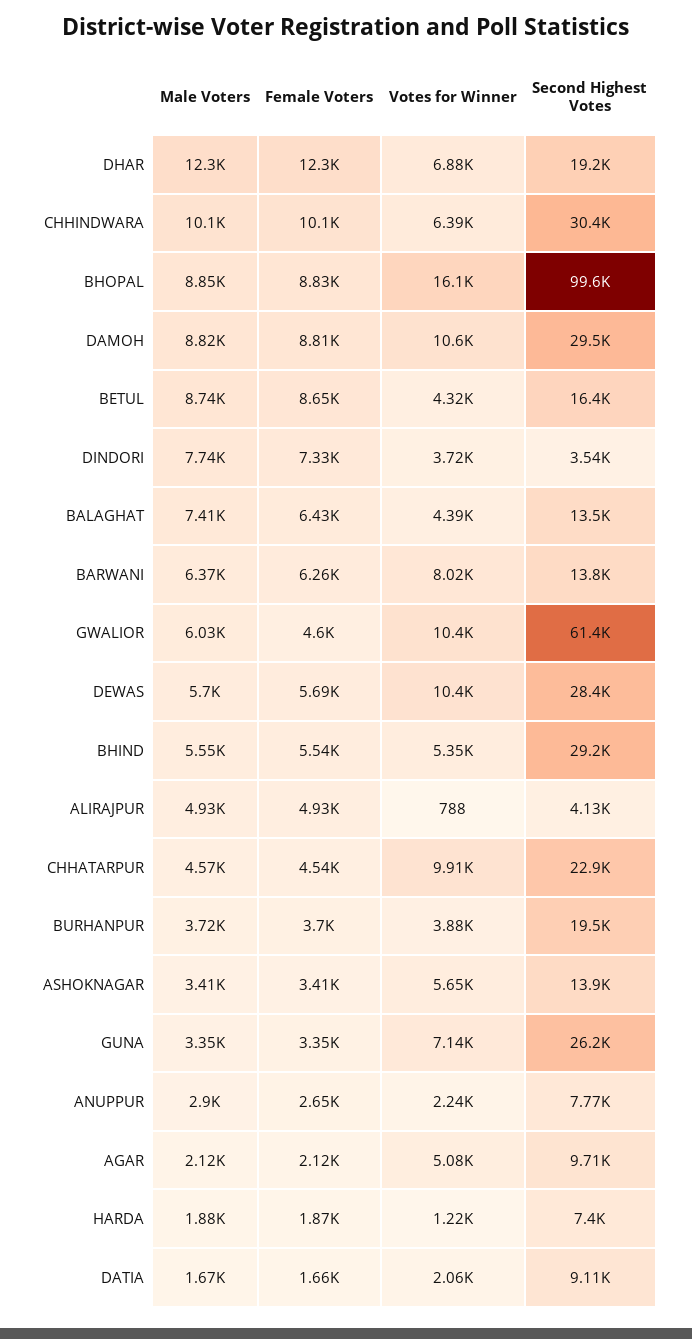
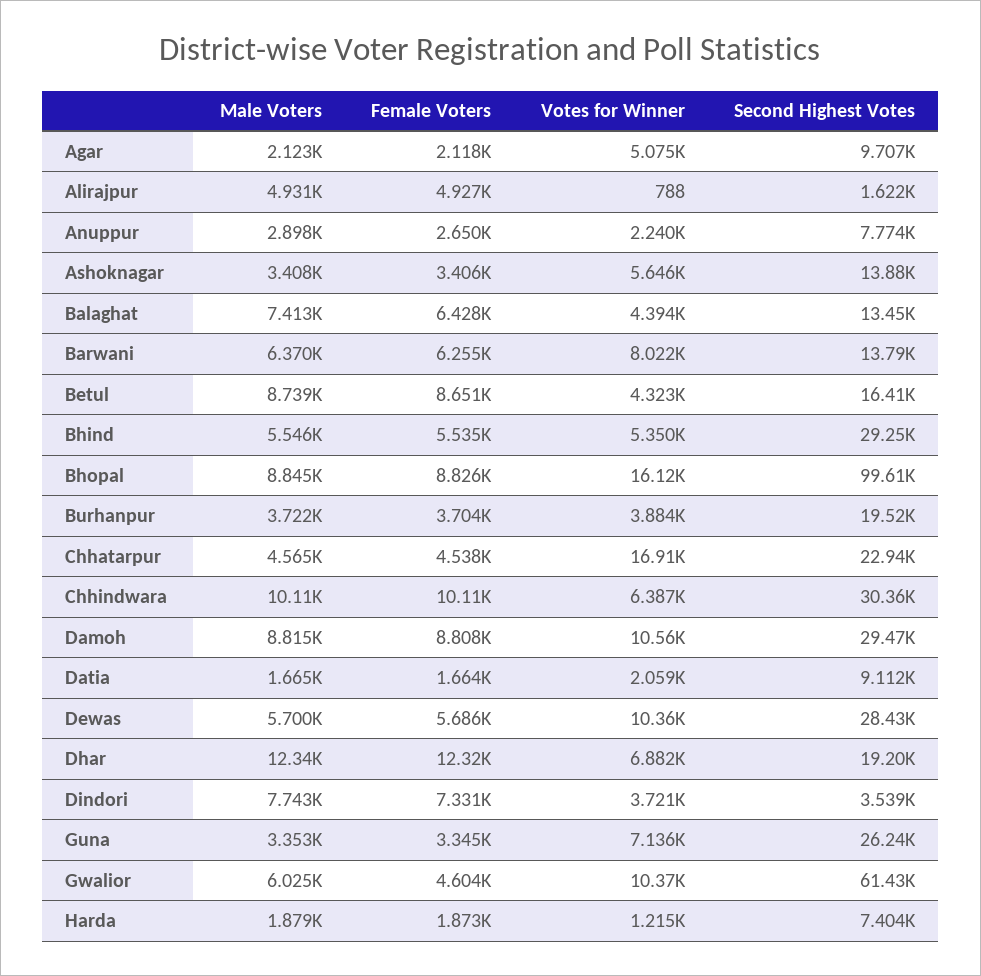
Second Highest Votes, ALIRAJPUR: 4130 -> 1622
Votes for Winner, CHHATARPUR: 9910 -> 16910

